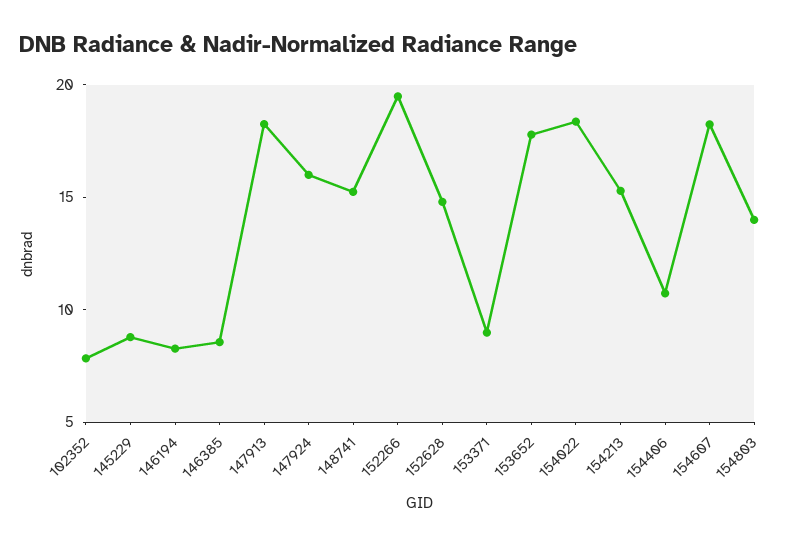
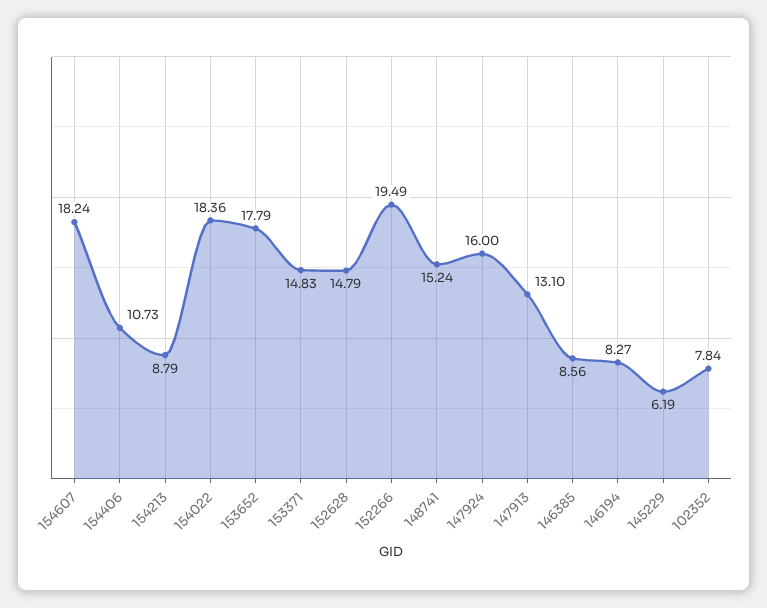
145229: 9 -> 6.19
147913: 18 -> 13.1
153371: 9 -> 14.83
154213: 15 -> 8.79
154803: 14 -> none

